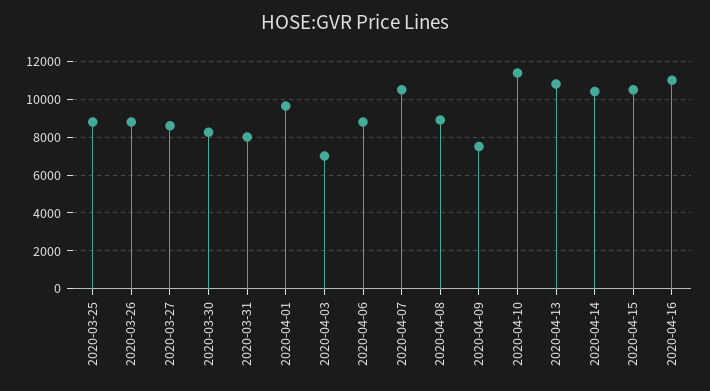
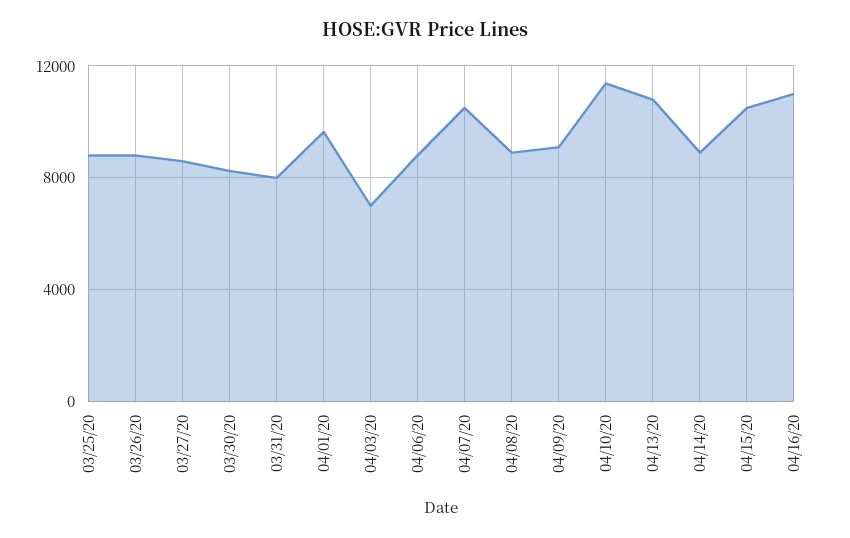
2020-04-09: 7500 -> 9000
2020-04-14: 10500 -> 9000

